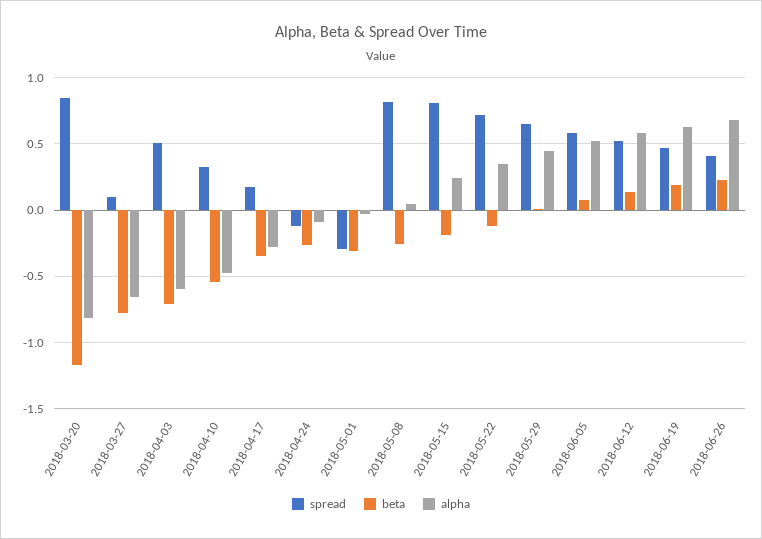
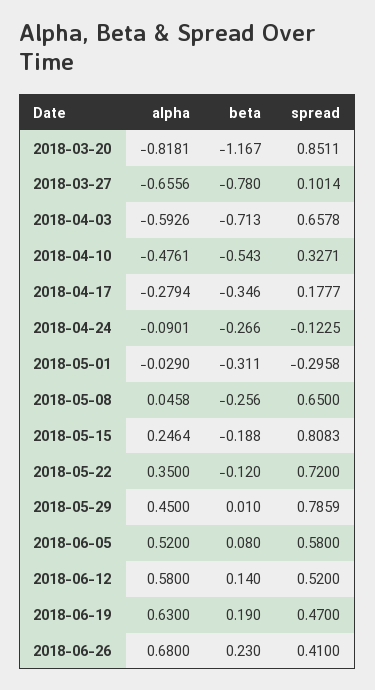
spread, 2018-04-03: 0.5 -> 0.6578
spread, 2018-05-08: 0.8 -> 0.65
spread, 2018-05-29: 0.65 -> 0.7859

